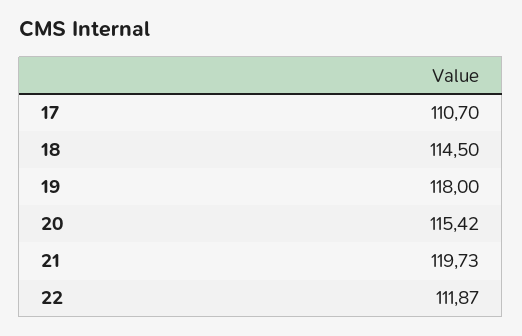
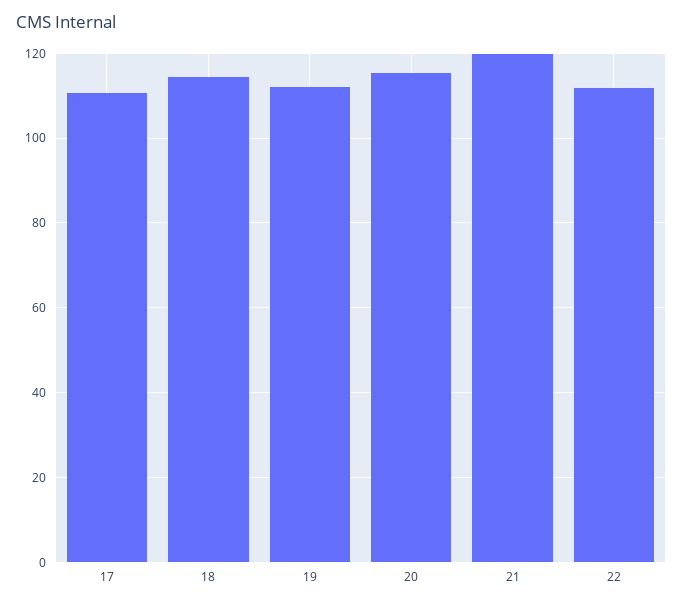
19: 118 -> 112

